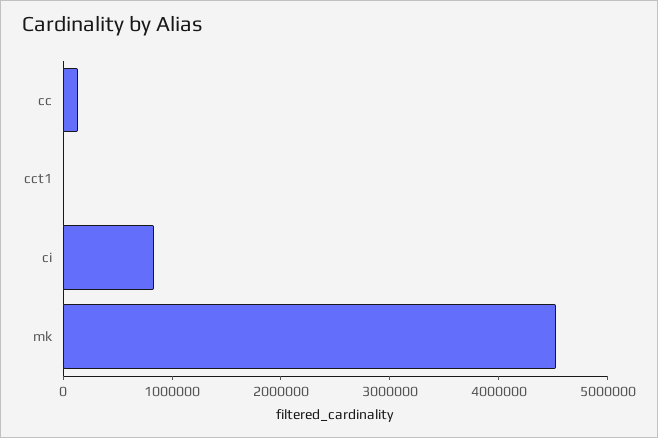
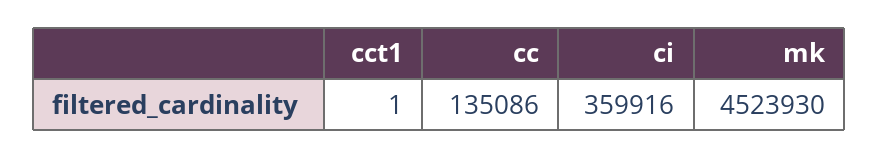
ci: 800000 -> 359916

